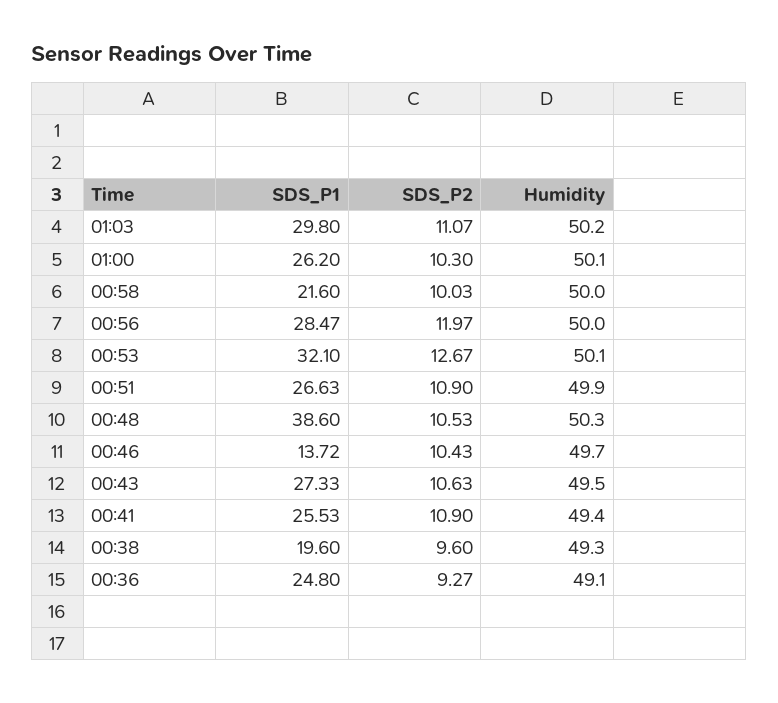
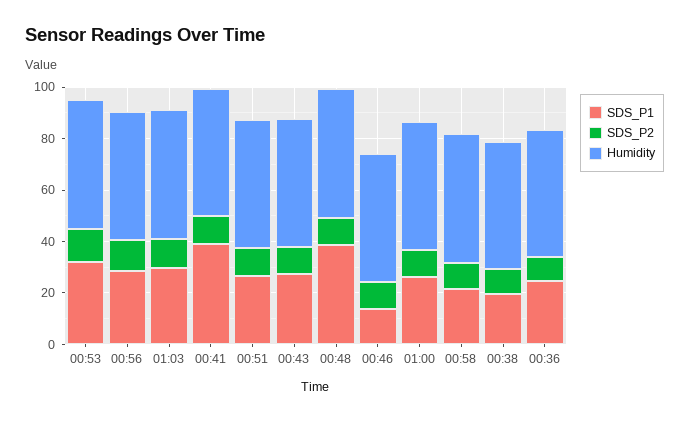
SDS_P1, 00:41: 25.53 -> 40

